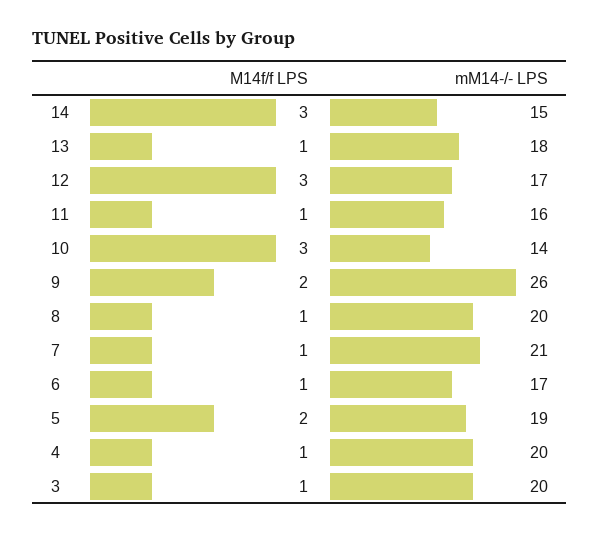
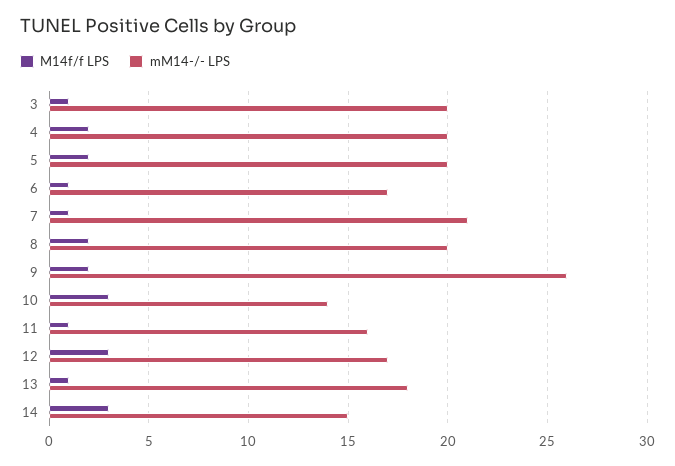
M14f/f LPS, 8: 1 -> 2
mM14-/- LPS, 5: 19 -> 20
M14f/f LPS, 4: 1 -> 2

